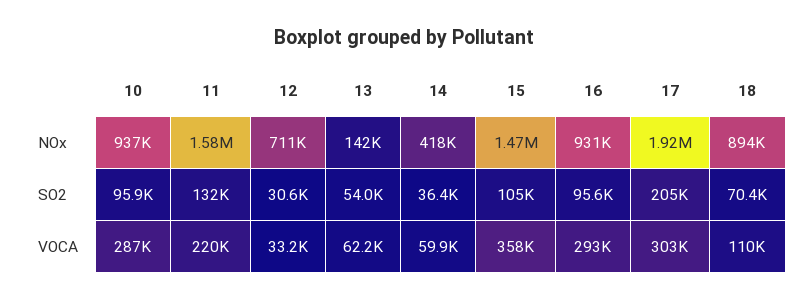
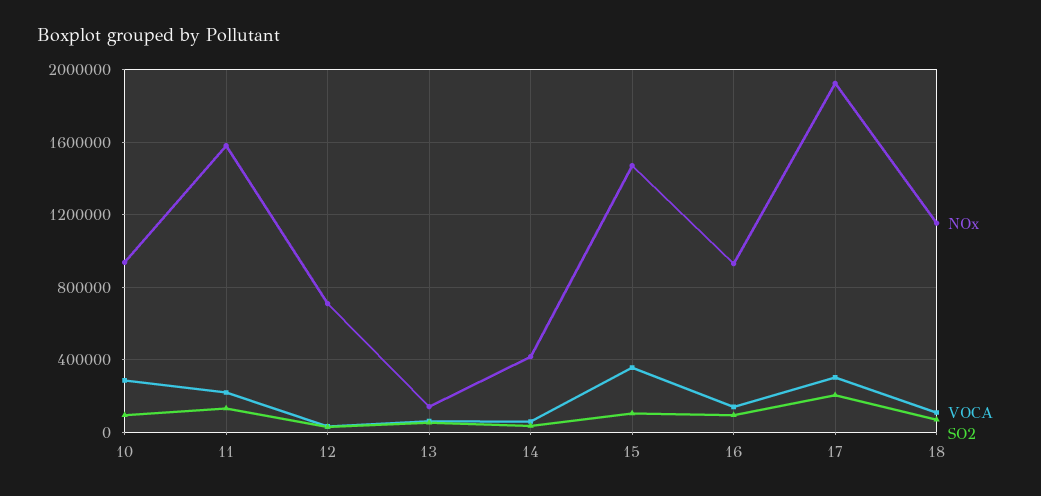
NOx, 18: 894000 -> 1150000
VOCA, 16: 293000 -> 150000

